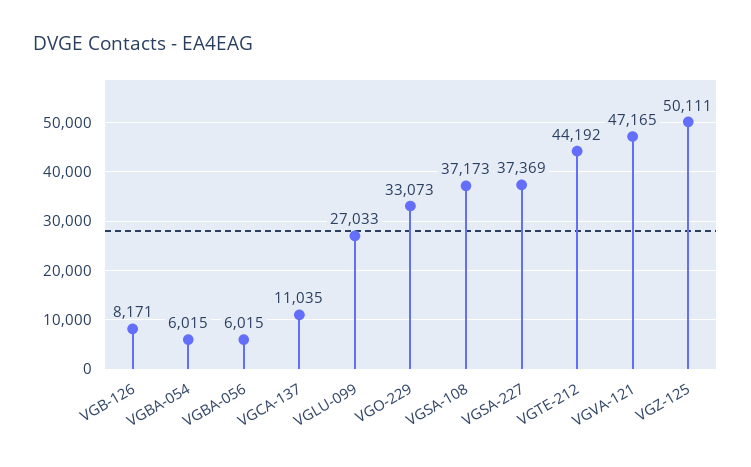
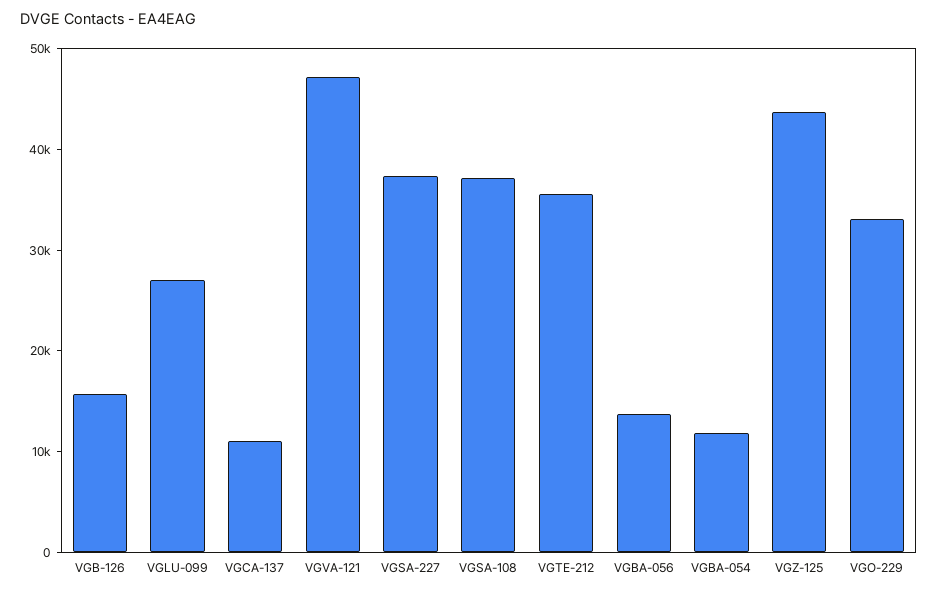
VGB-126: 8171 -> 16000
VGBA-054: 6015 -> 12000
VGBA-056: 6015 -> 14000
VGTE-212: 44192 -> 36000
VGZ-125: 50111 -> 44000

